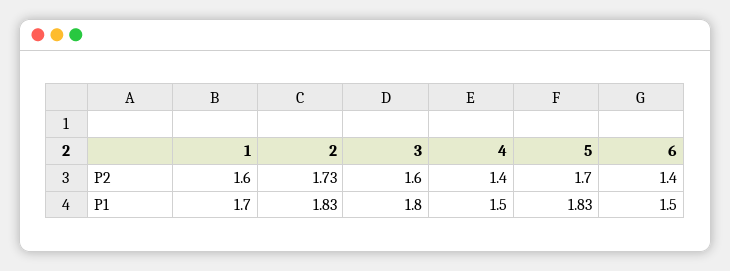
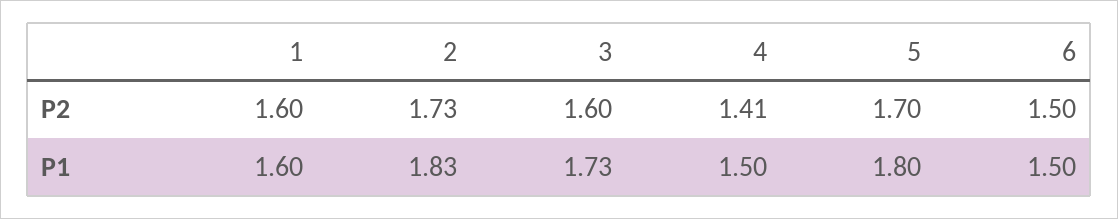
4, P2: 1.4 -> 1.41
6, P2: 1.4 -> 1.5
1, P1: 1.7 -> 1.6
3, P1: 1.8 -> 1.73
5, P1: 1.83 -> 1.8

